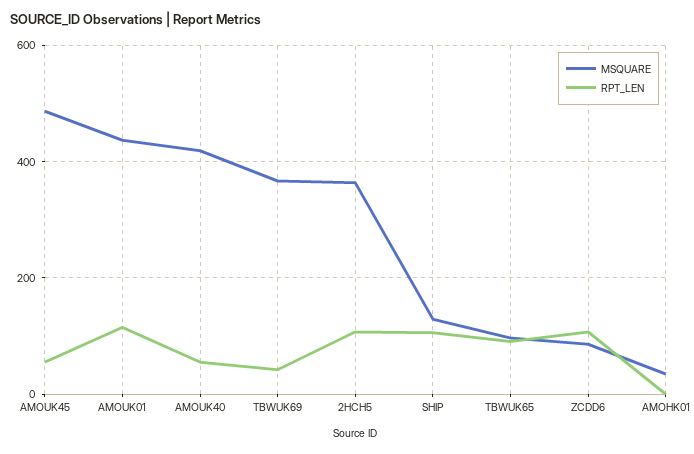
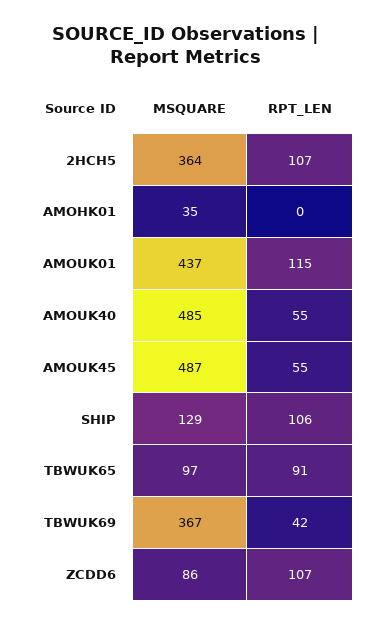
MSQUARE, AMOUK40: 420 -> 485

